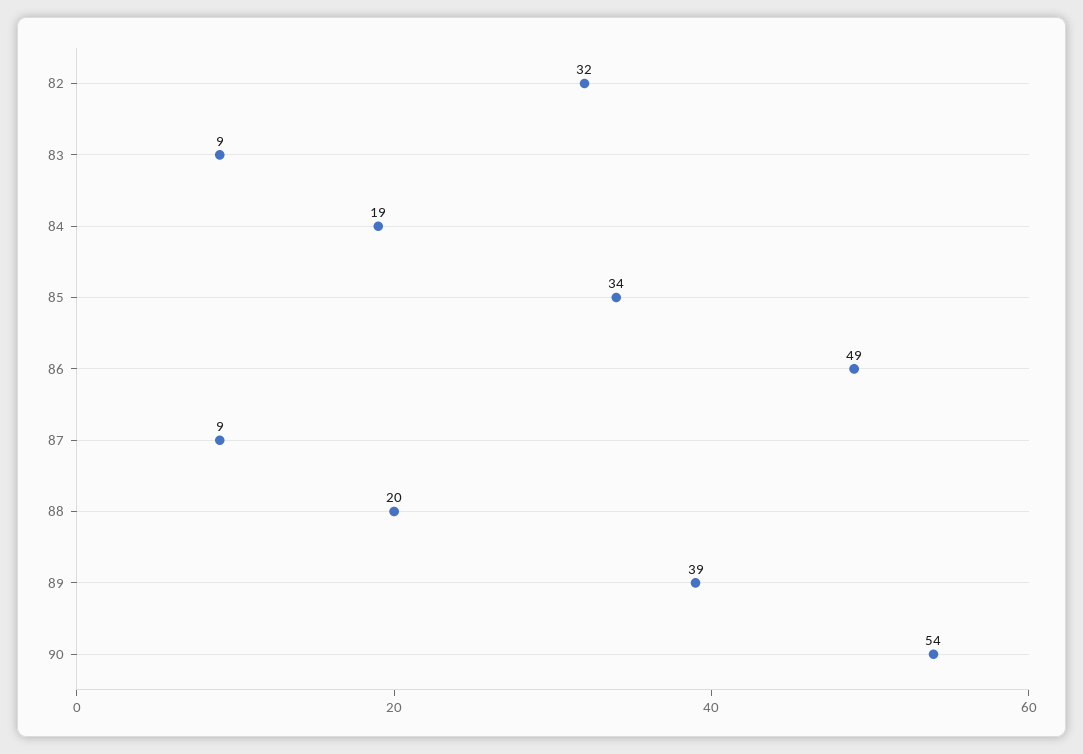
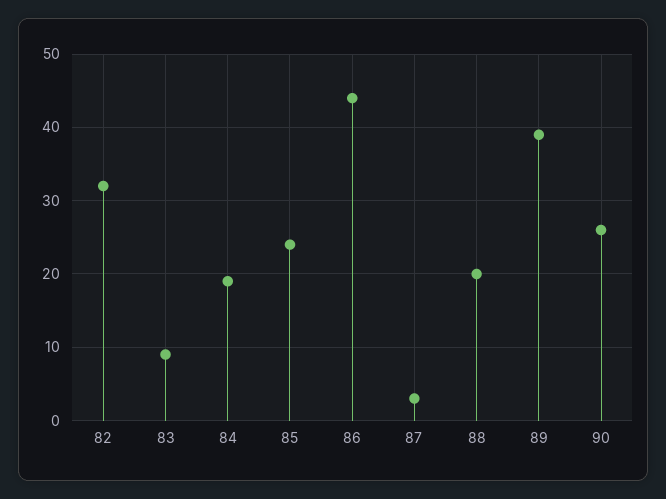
85: 34 -> 24
86: 49 -> 44
87: 9 -> 3
90: 54 -> 26

